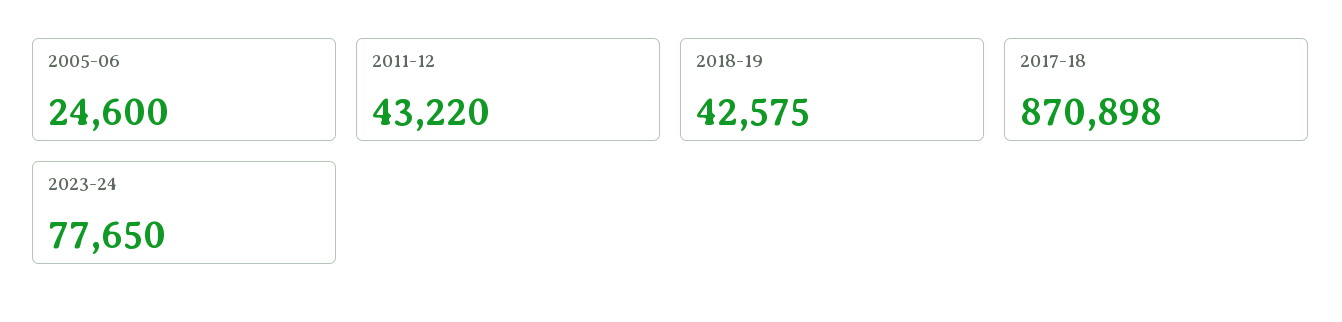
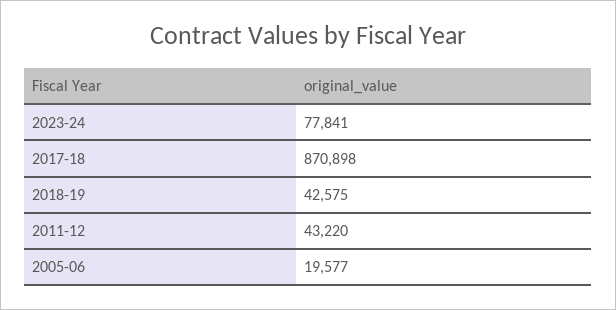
2005-06: 24600 -> 19577
2023-24: 77650 -> 77841

